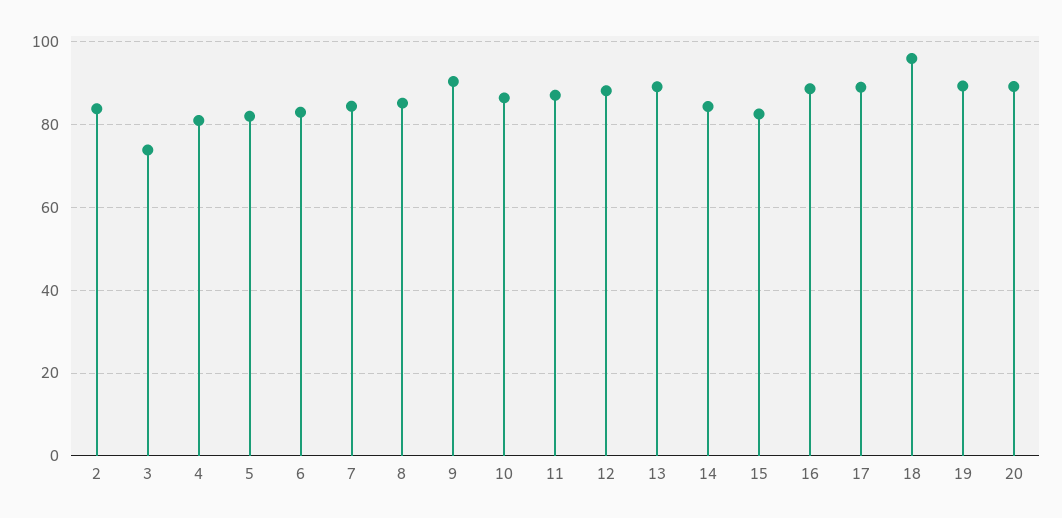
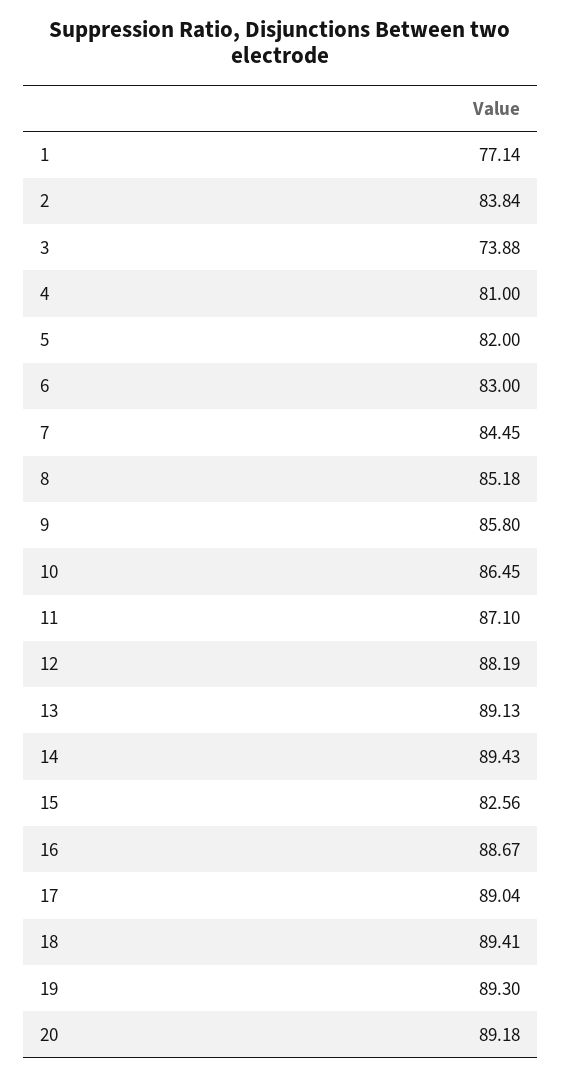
9: 90 -> 85.8
14: 84 -> 89.43
18: 96 -> 89.41
1: none -> 77.14

